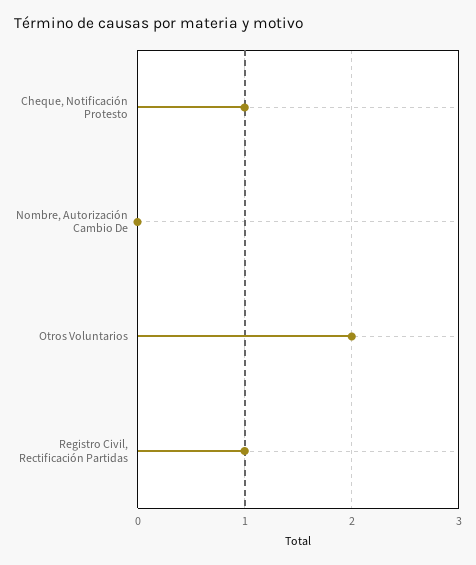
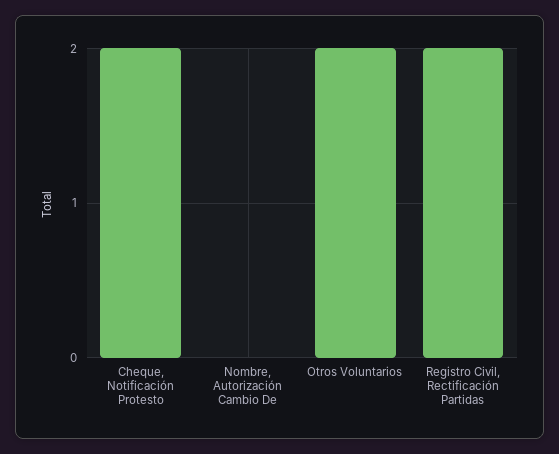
Cheque, Notificación Protesto: 1 -> 2
Registro Civil, Rectificación Partidas: 1 -> 2

